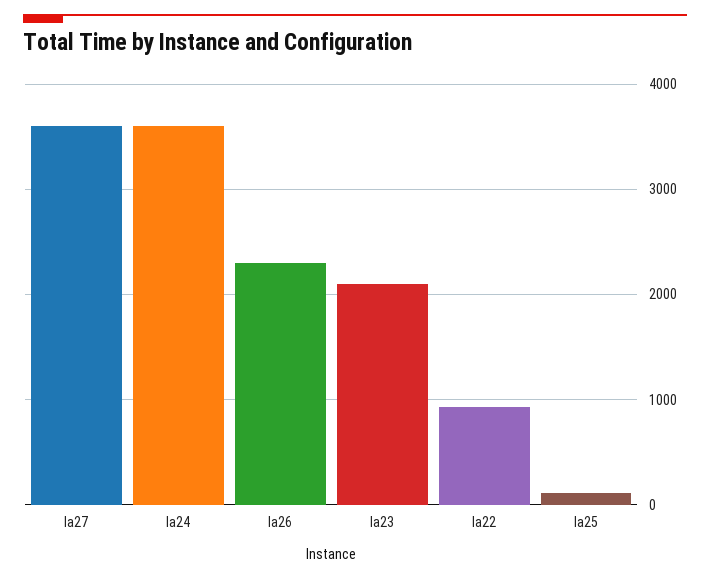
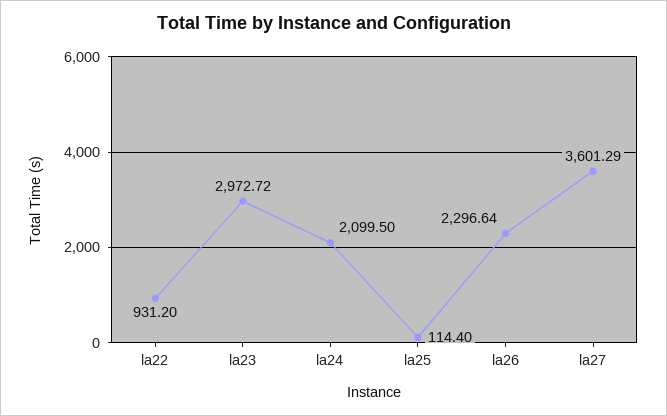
la24: 3600 -> 2099.5
la23: 2100 -> 2972.72

